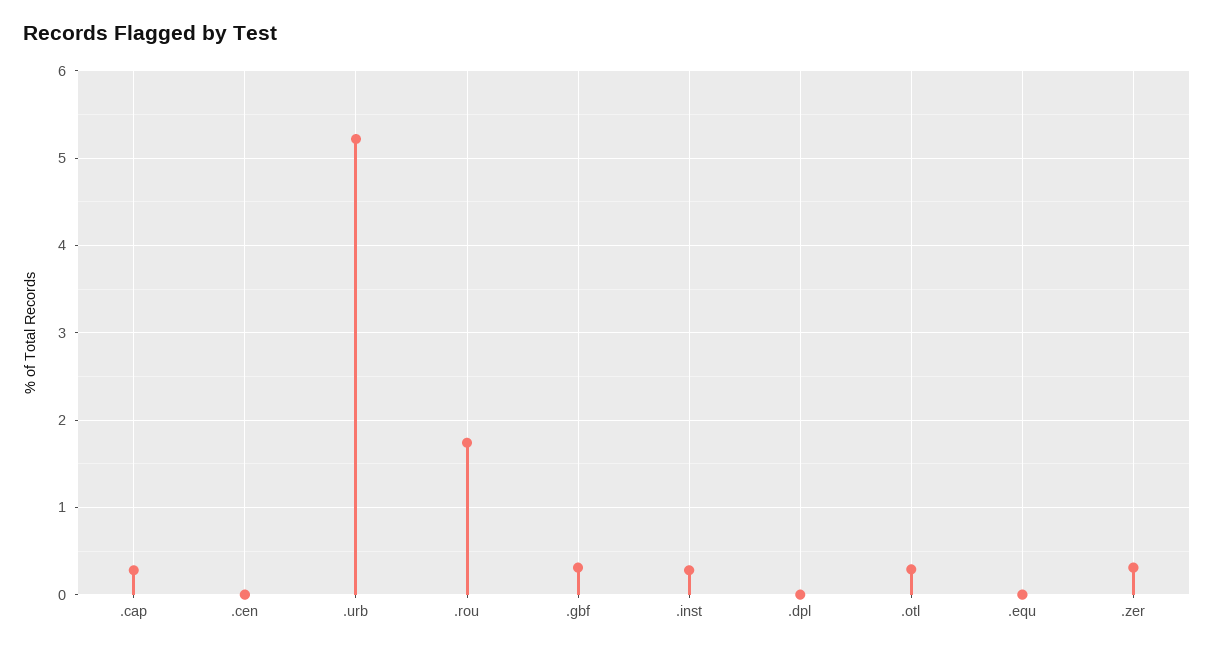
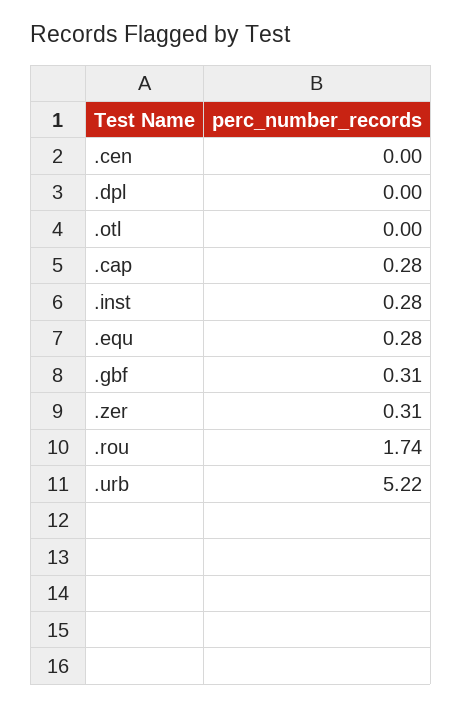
.otl: 0.3 -> 0
.equ: 0 -> 0.28

